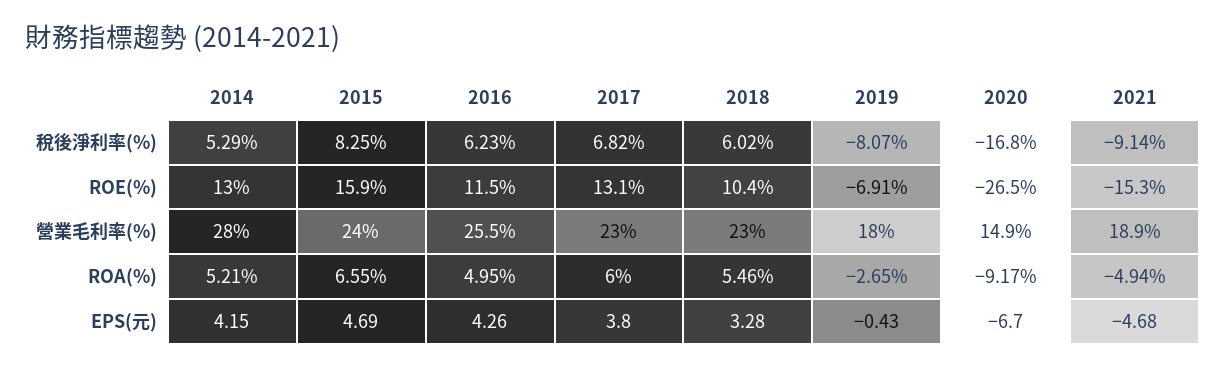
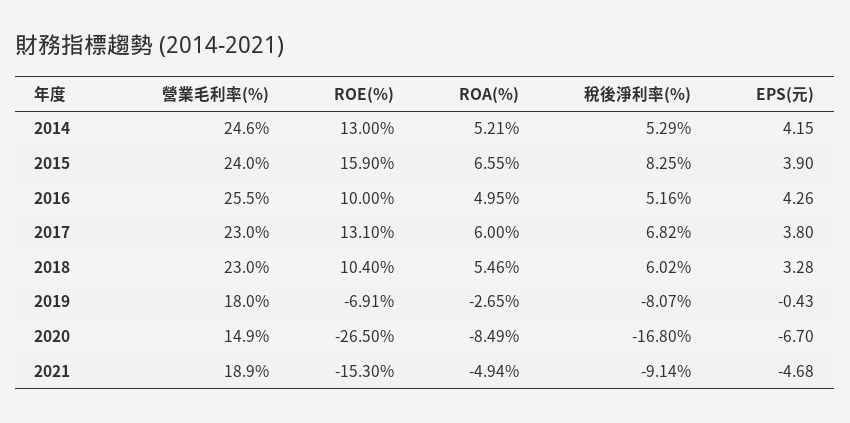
2016, 稅後淨利率(%): 6.23 -> 5.16
2016, ROE(%): 11.5 -> 10
2014, 營業毛利率(%): 28 -> 24.6
2020, ROA(%): -9.17 -> -8.49
2015, EPS(元): 4.69 -> 3.9

